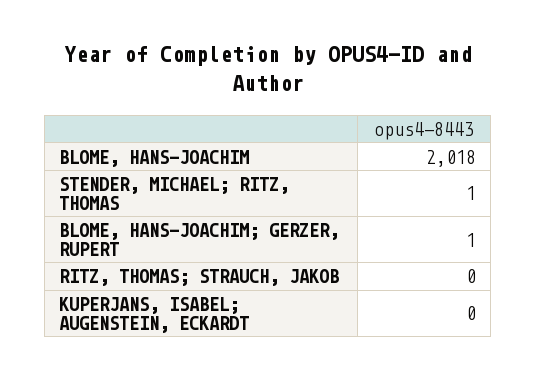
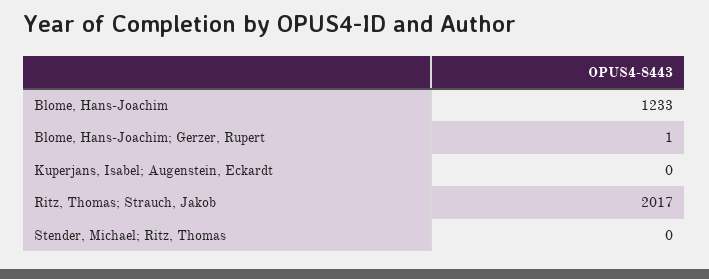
BLOME, HANS-JOACHIM: 2018 -> 1233
STENDER, MICHAEL; RITZ, THOMAS: 1 -> 0
RITZ, THOMAS; STRAUCH, JAKOB: 0 -> 2017

